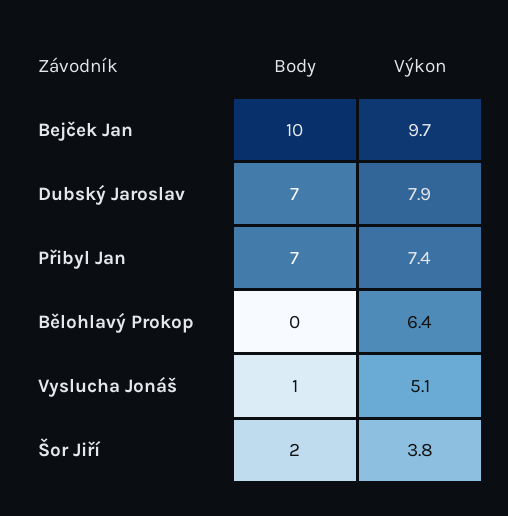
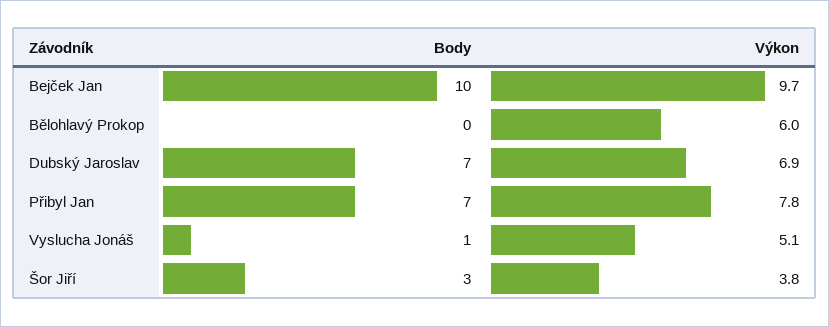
Výkon, Dubský Jaroslav: 7.9 -> 6.9
Výkon, Přibyl Jan: 7.4 -> 7.8
Výkon, Bělohlavý Prokop: 6.4 -> 6
Body, Šor Jiří: 2 -> 3

